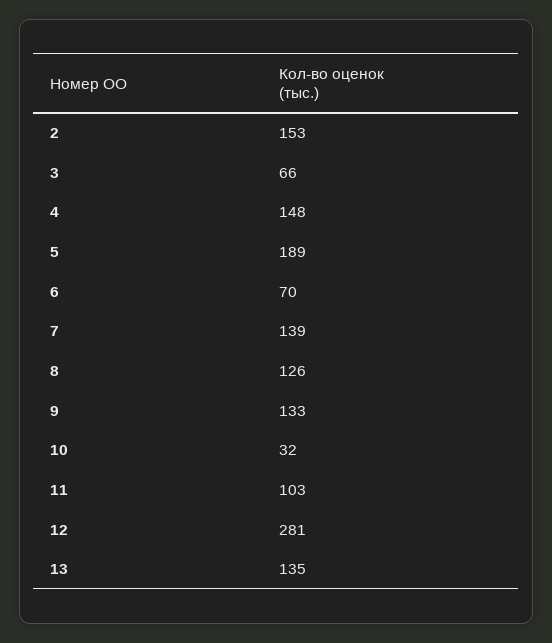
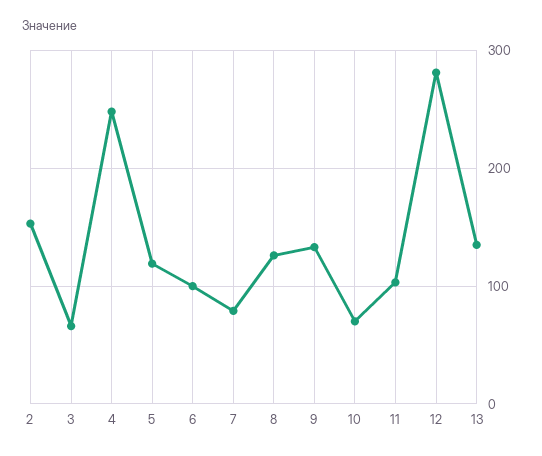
4: 148 -> 250
5: 189 -> 120
6: 70 -> 100
7: 139 -> 80
10: 32 -> 70

